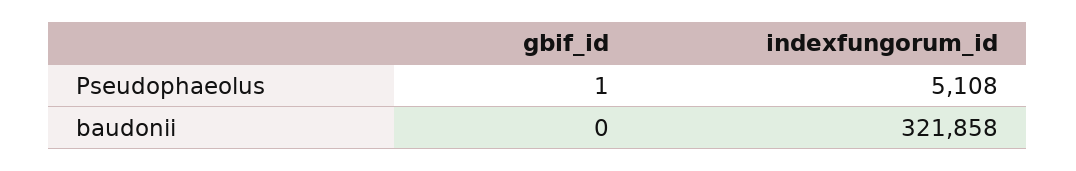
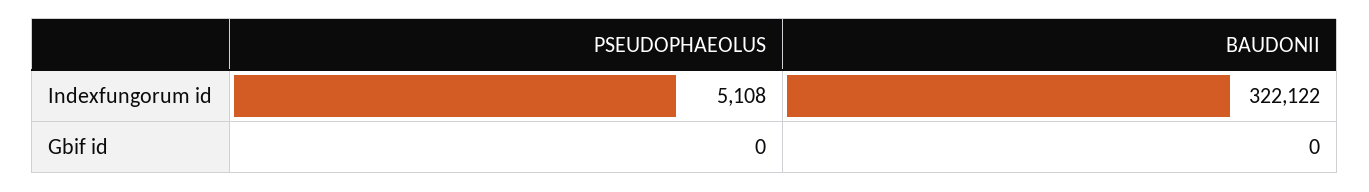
gbif_id, Pseudophaeolus: 1 -> 0
indexfungorum_id, baudonii: 321858 -> 322122

